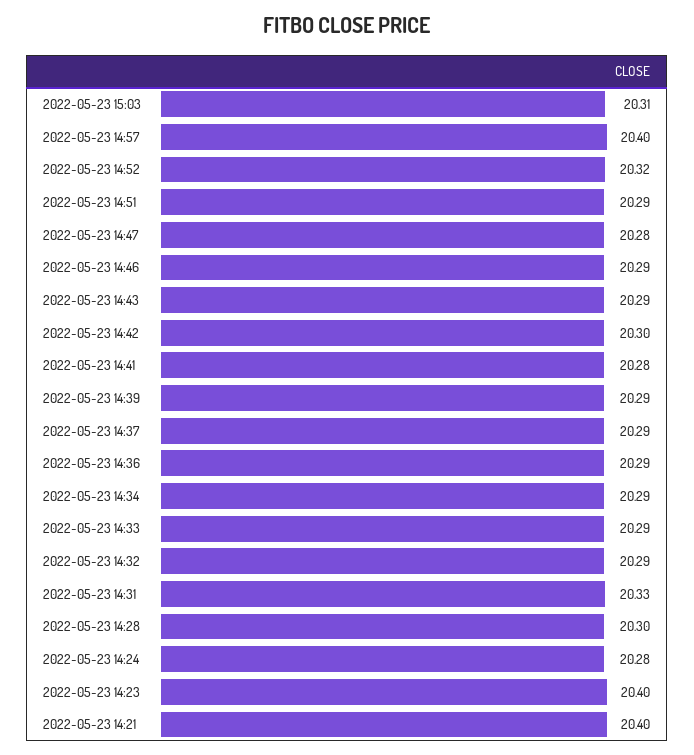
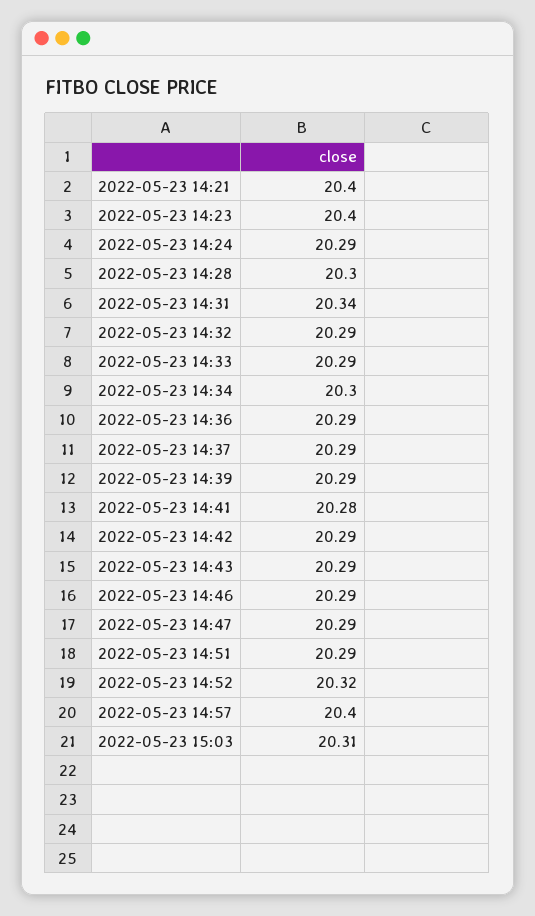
2022-05-23 14:47: 20.28 -> 20.29
2022-05-23 14:42: 20.3 -> 20.29
2022-05-23 14:34: 20.29 -> 20.3
2022-05-23 14:31: 20.33 -> 20.34
2022-05-23 14:24: 20.28 -> 20.29

